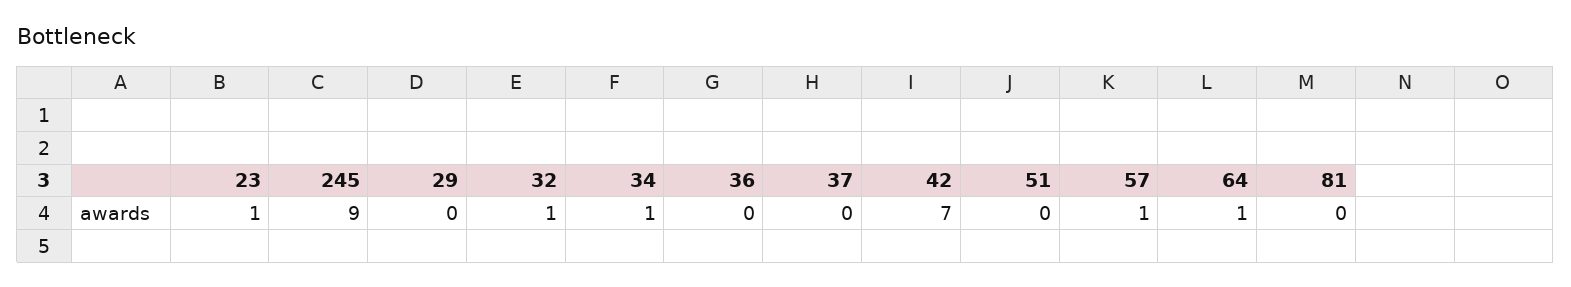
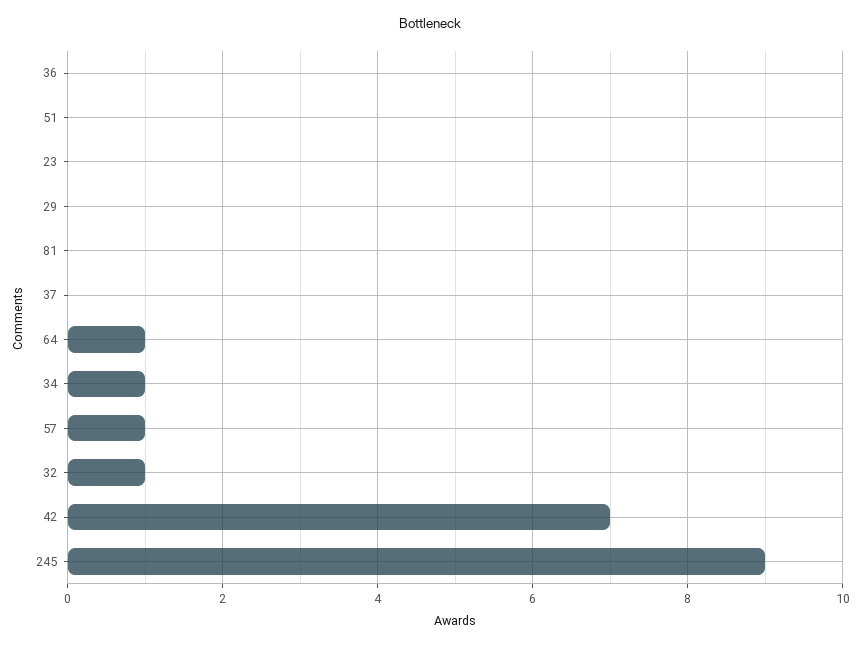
23: 1 -> 0

